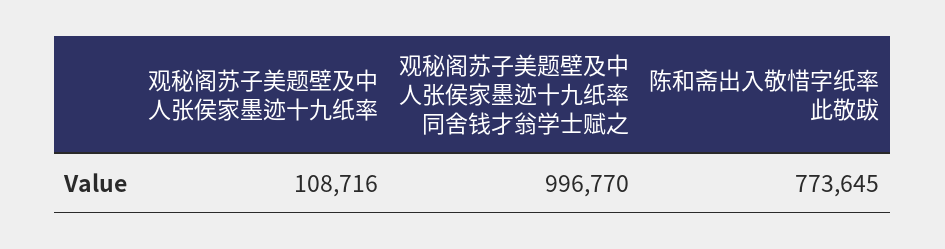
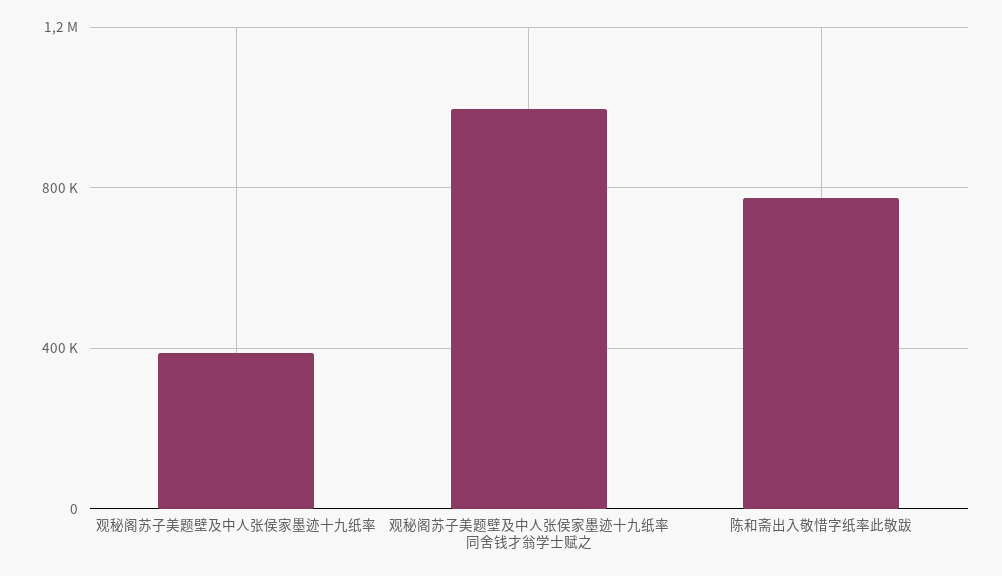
观秘阁苏子美题壁及中人张侯家墨迹十九纸率: 108716 -> 400000

